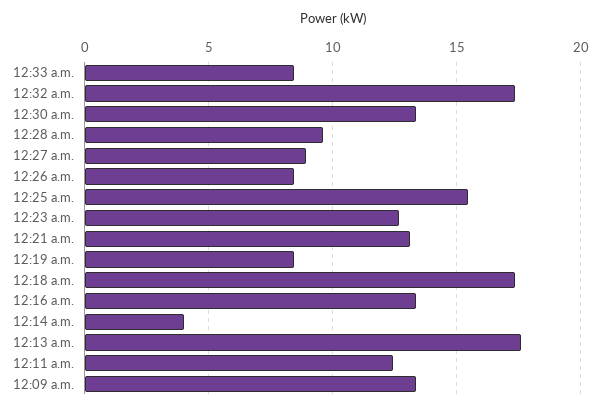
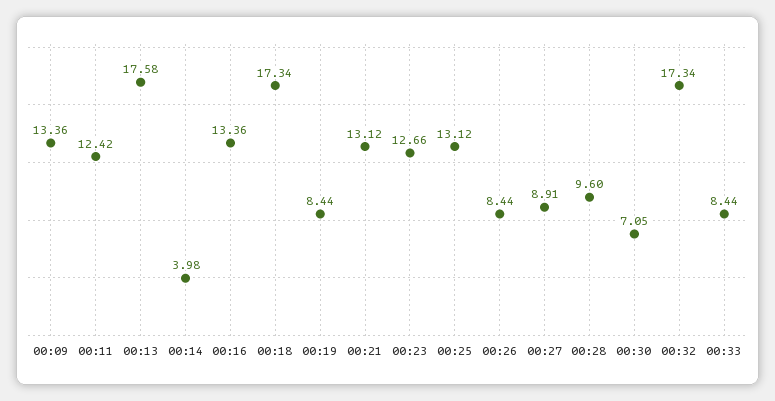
12:30 a.m.: 13.5 -> 7.05
12:25 a.m.: 15.5 -> 13.12

